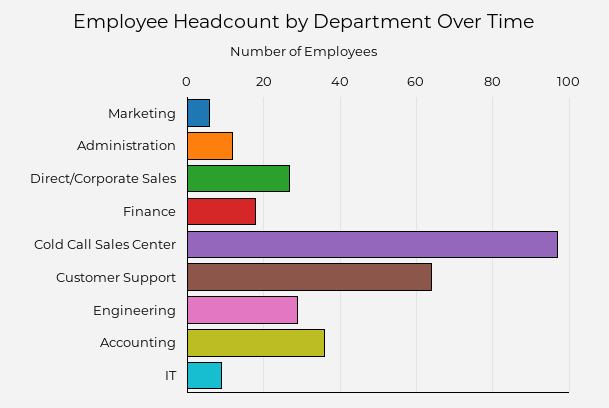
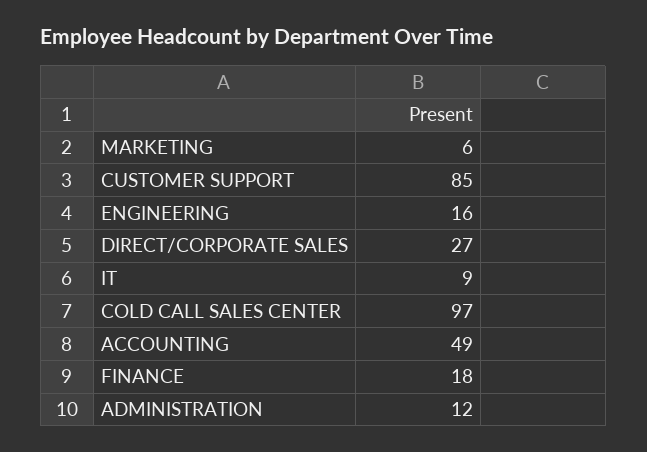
Customer Support: 65 -> 85
Engineering: 30 -> 16
Accounting: 35 -> 49

